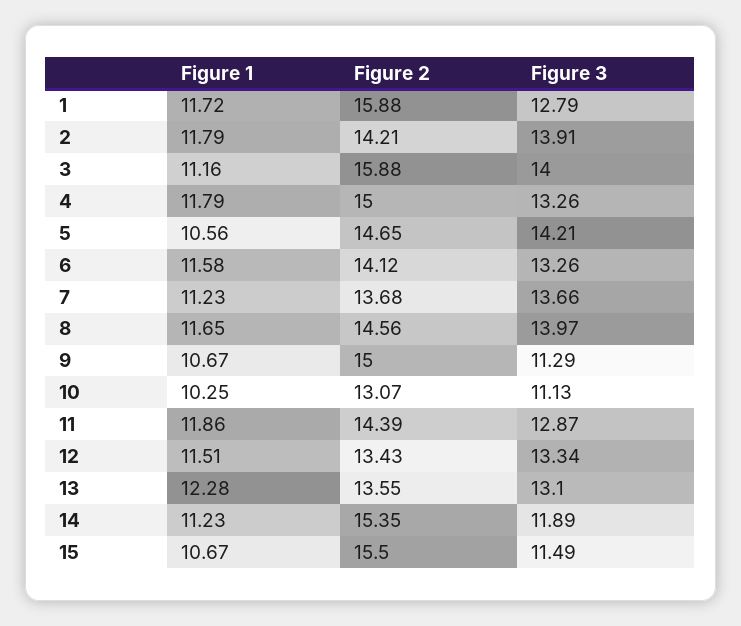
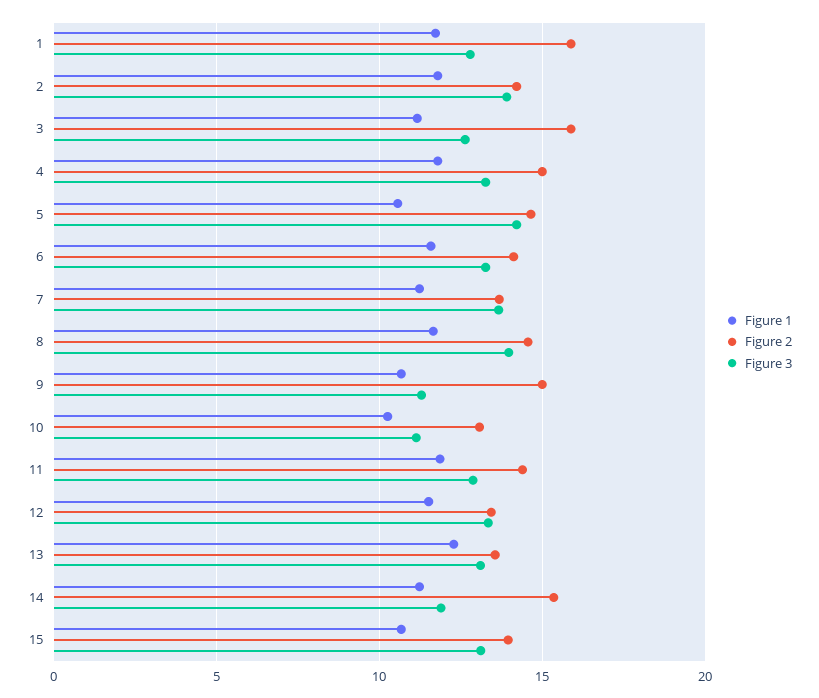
Figure 3, 3: 14 -> 12.5
Figure 2, 15: 15.5 -> 14
Figure 3, 15: 11.49 -> 13

